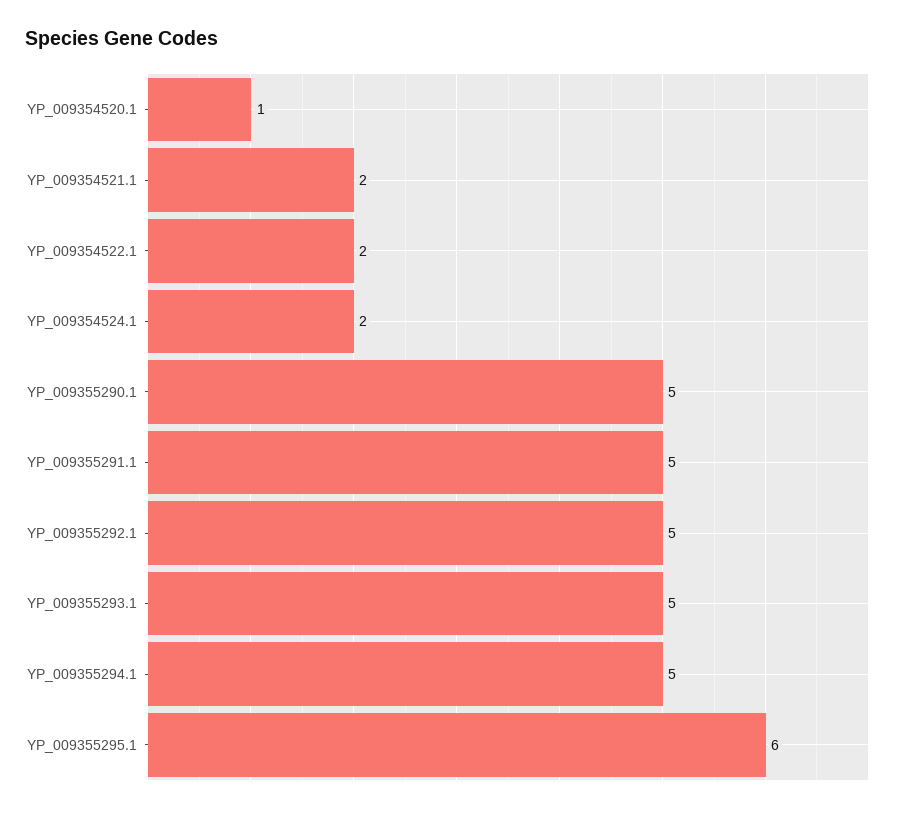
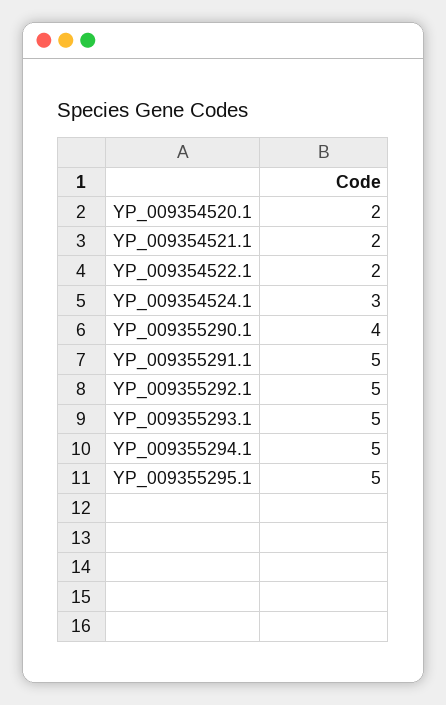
YP_009354520.1: 1 -> 2
YP_009354524.1: 2 -> 3
YP_009355290.1: 5 -> 4
YP_009355295.1: 6 -> 5

